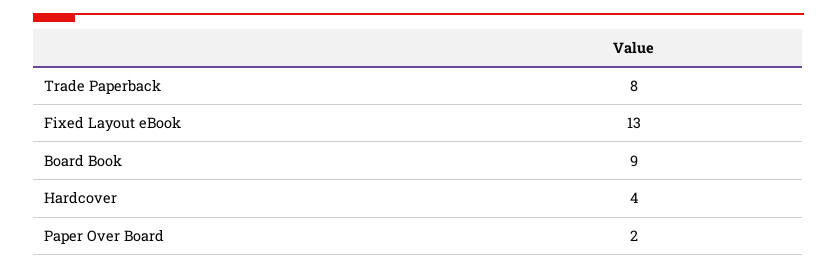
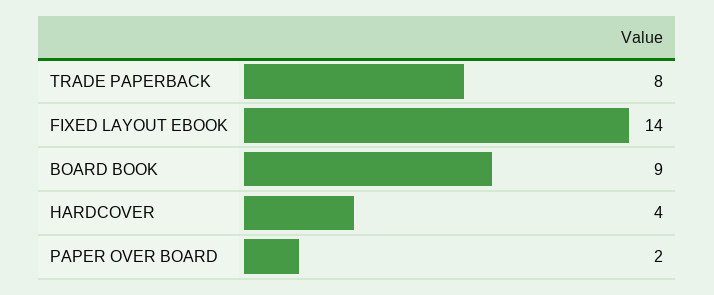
Fixed Layout eBook: 13 -> 14

